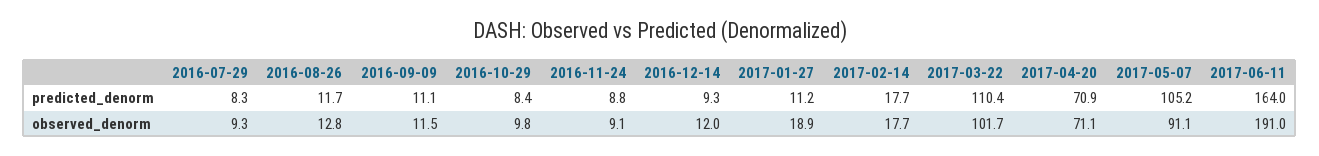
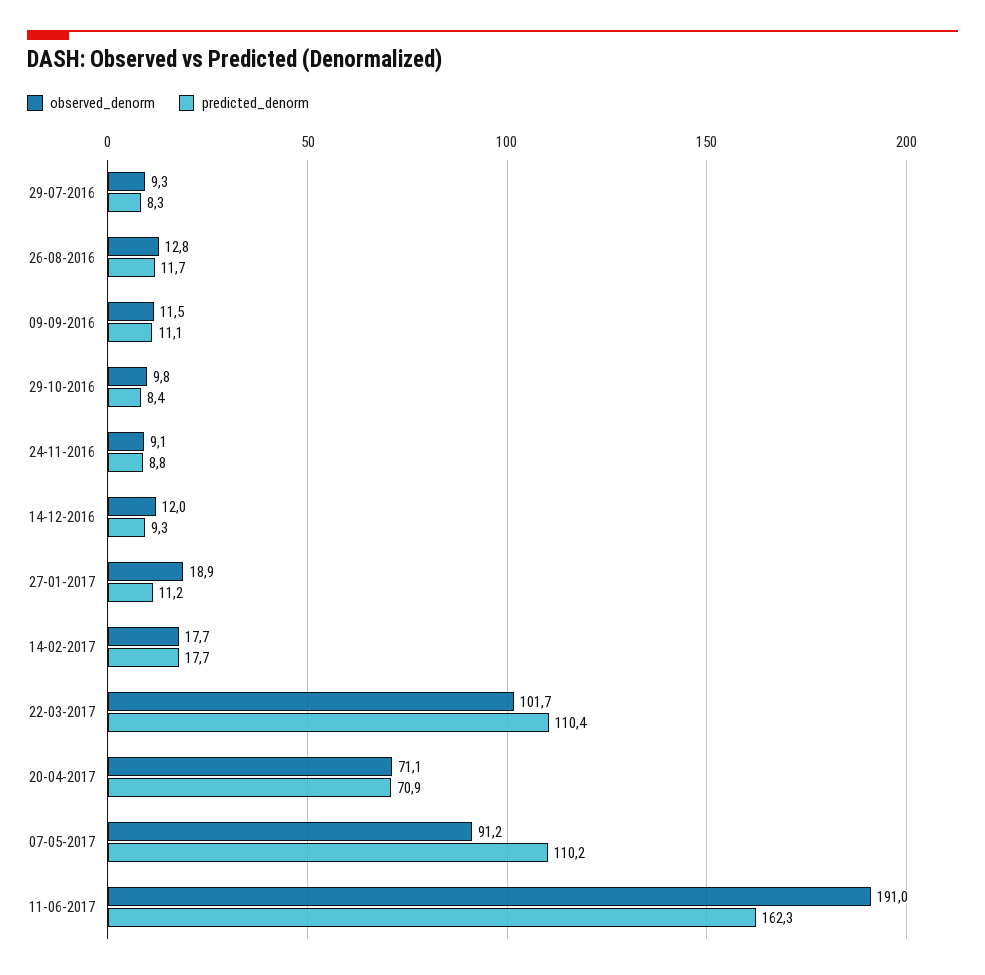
predicted_denorm, 2017-05-07: 105.2 -> 110.2
predicted_denorm, 2017-06-11: 164 -> 162.3
observed_denorm, 2017-05-07: 91.1 -> 91.2

